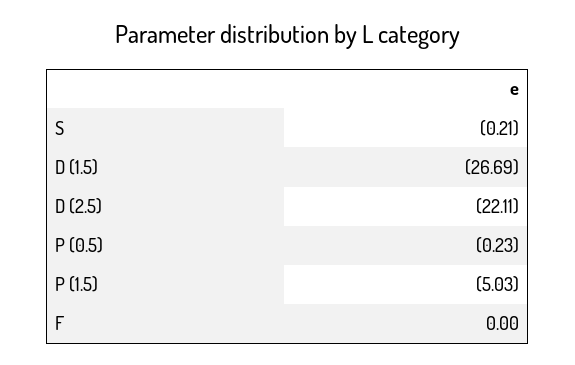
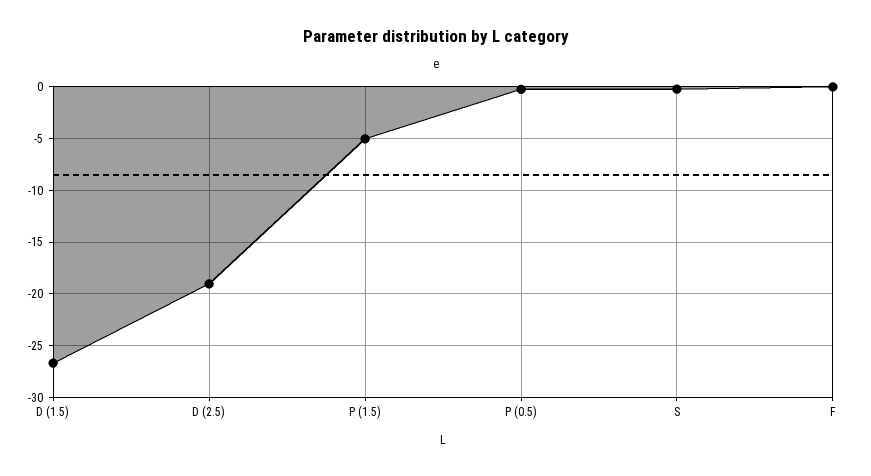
D (2.5): -22.11 -> -19

